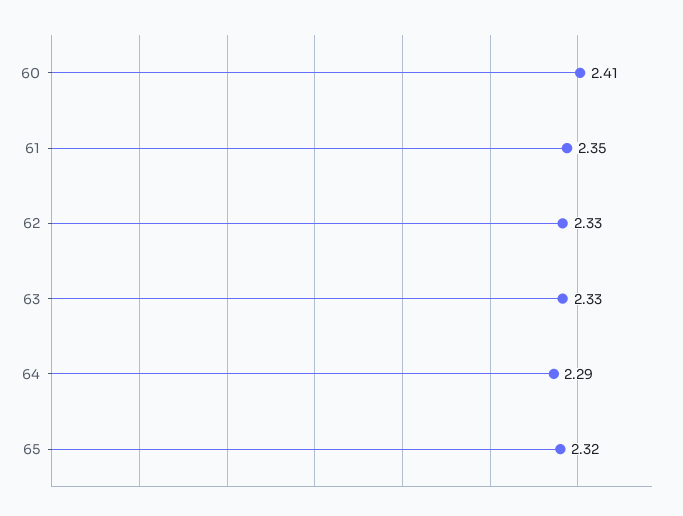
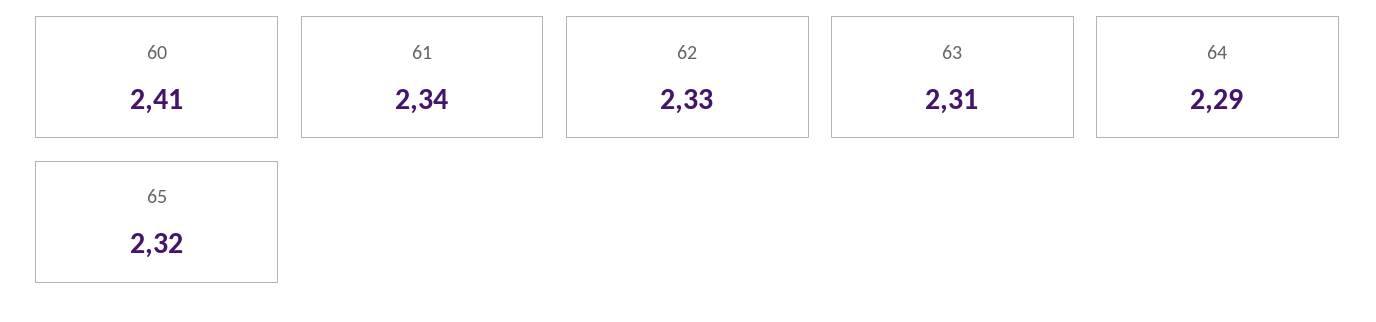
61: 2.35 -> 2.34
63: 2.33 -> 2.31

